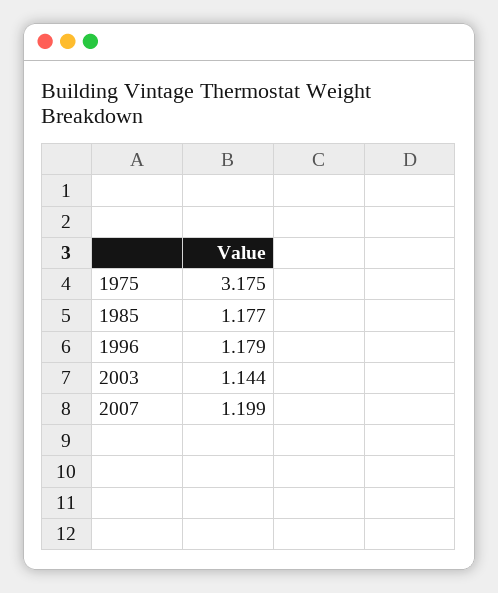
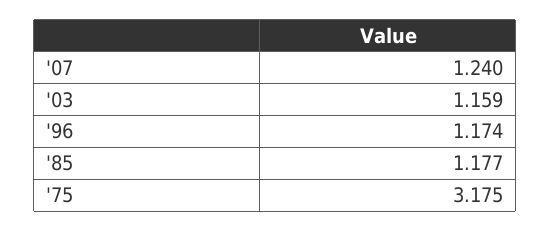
1996: 1.179 -> 1.174
2003: 1.144 -> 1.159
2007: 1.199 -> 1.24

